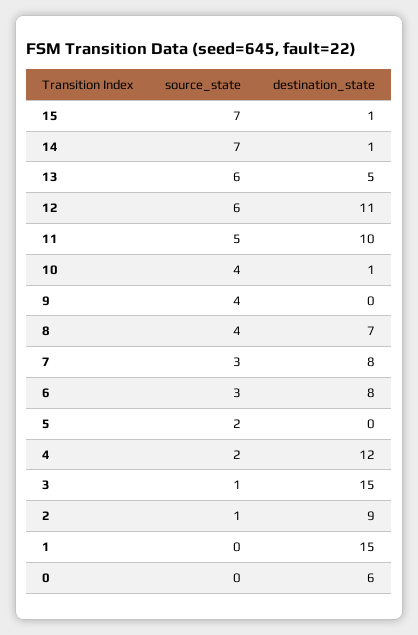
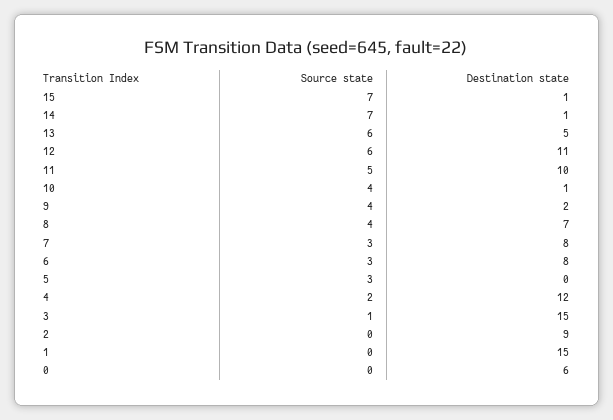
destination_state, 9: 0 -> 2
source_state, 5: 2 -> 3
source_state, 2: 1 -> 0

